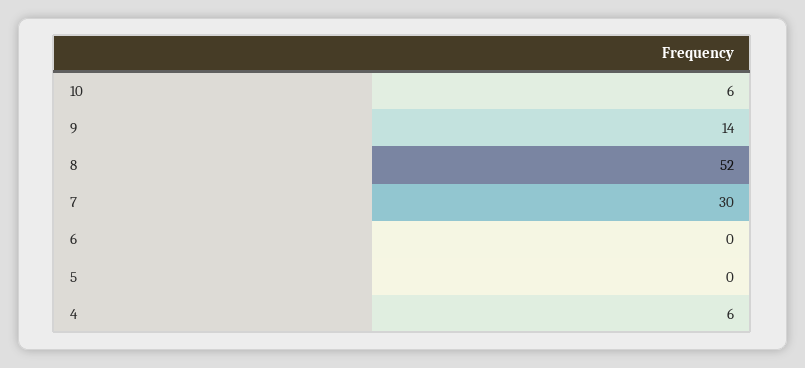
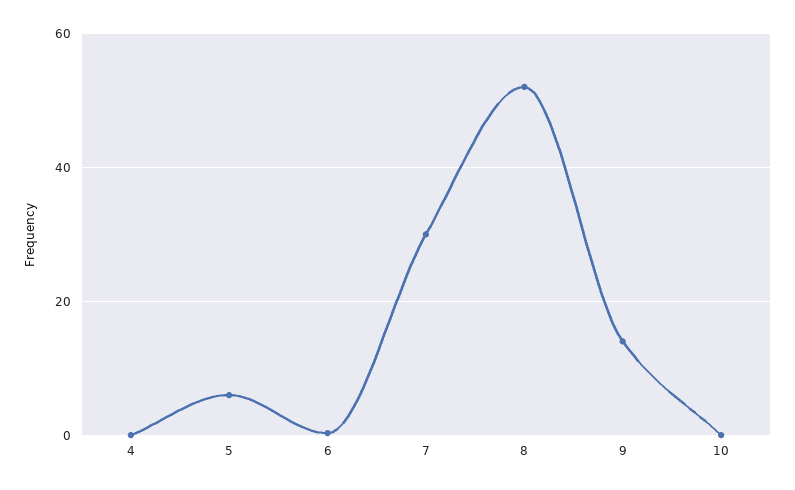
10: 6 -> 0
5: 0 -> 6
4: 6 -> 0

